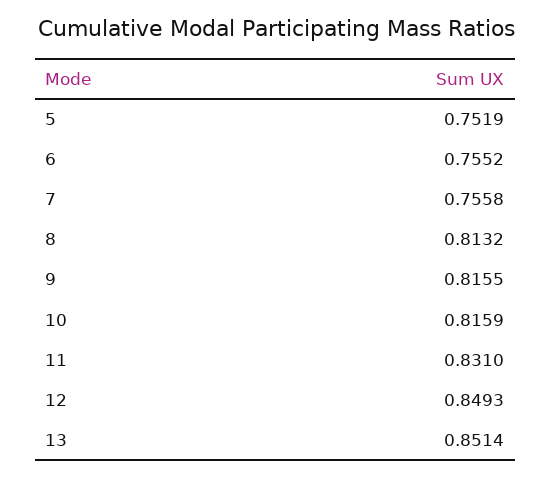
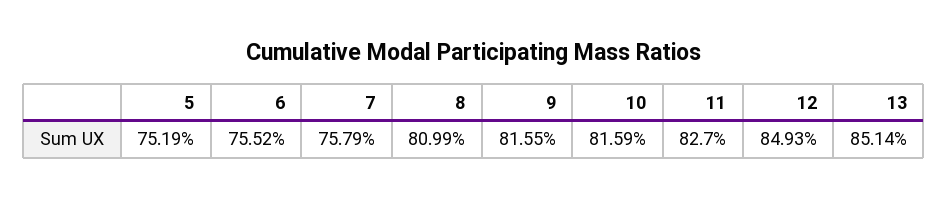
7: 0.7558 -> 0.7579
8: 0.8132 -> 0.8099
11: 0.831 -> 0.827

